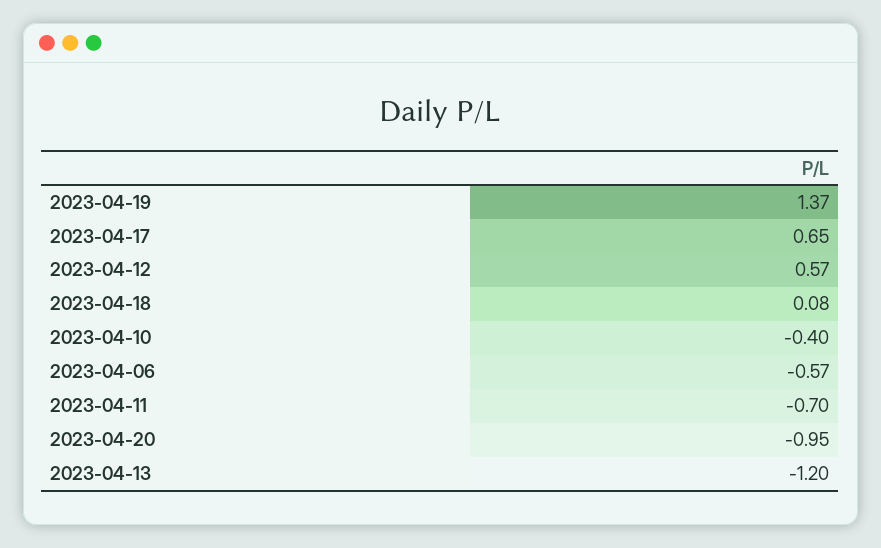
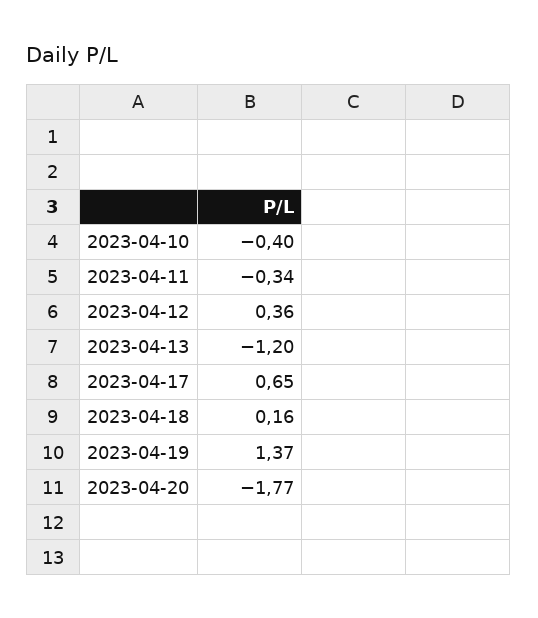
2023-04-12: 0.57 -> 0.36
2023-04-18: 0.08 -> 0.16
2023-04-06: -0.57 -> none
2023-04-11: -0.7 -> -0.34
2023-04-20: -0.95 -> -1.77

